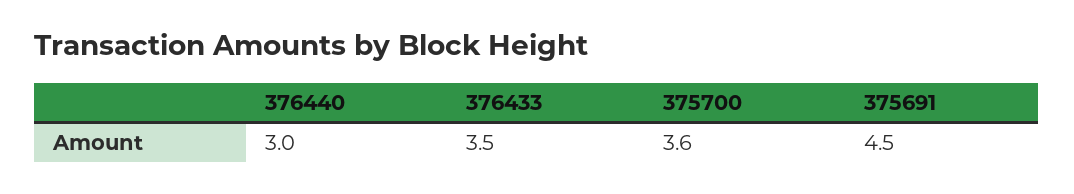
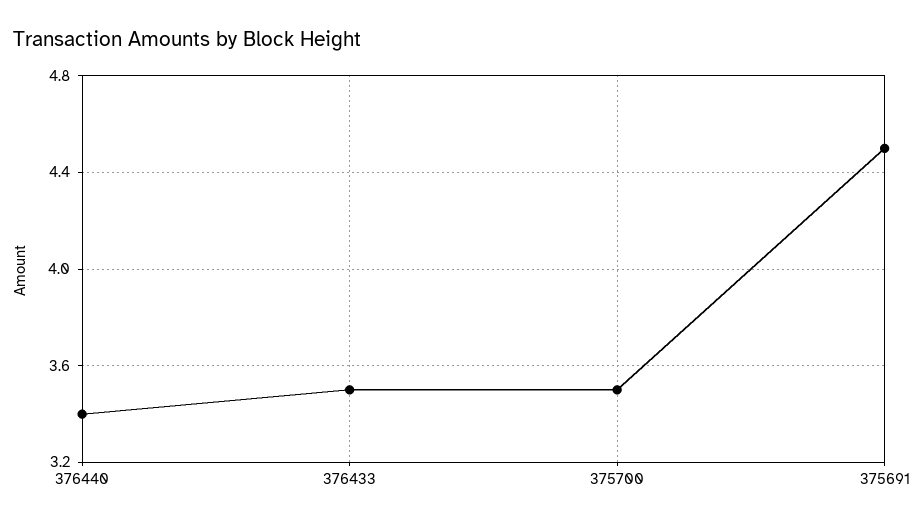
376440: 3 -> 3.4
375700: 3.6 -> 3.5

